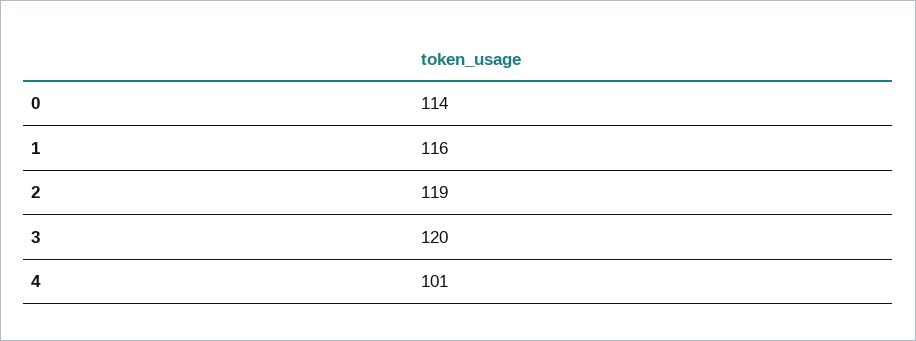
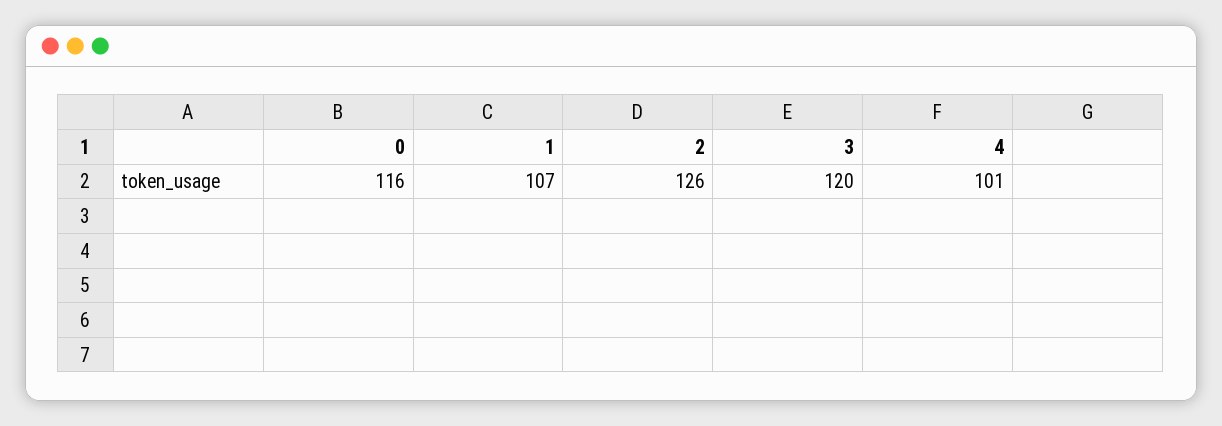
0: 114 -> 116
1: 116 -> 107
2: 119 -> 126

